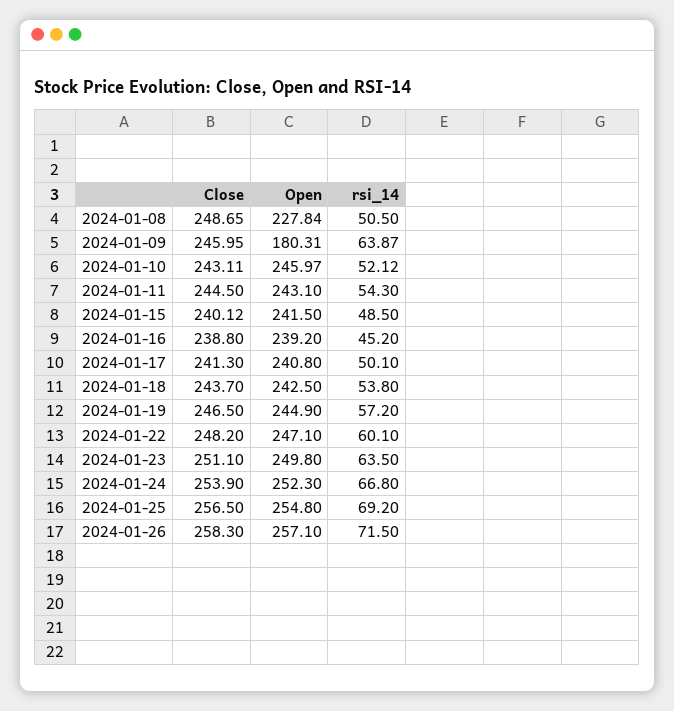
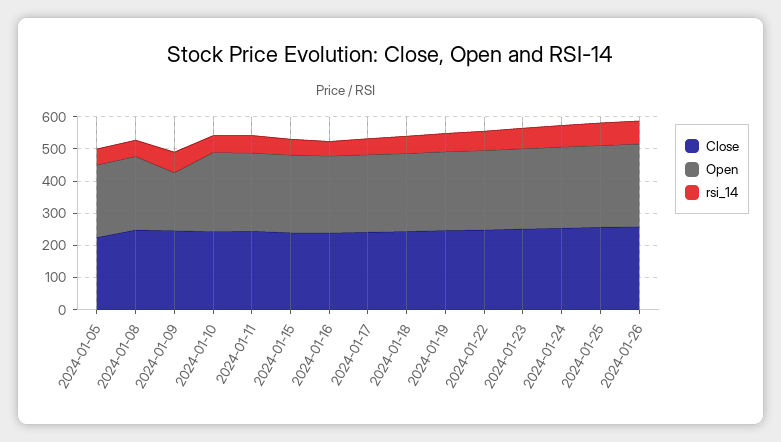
Close, 2024-01-05: none -> 225
Open, 2024-01-05: none -> 225
rsi_14, 2024-01-05: none -> 50

